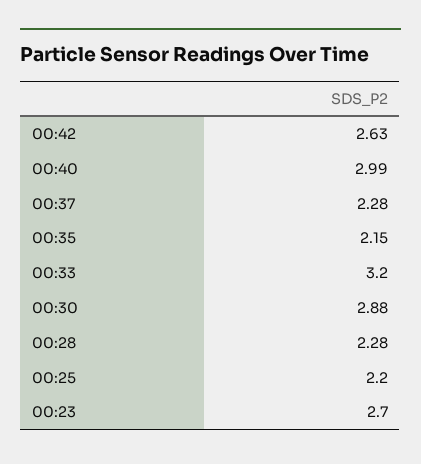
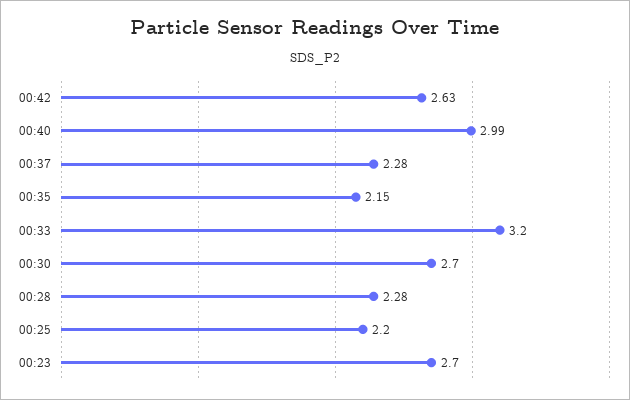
00:30: 2.88 -> 2.7

